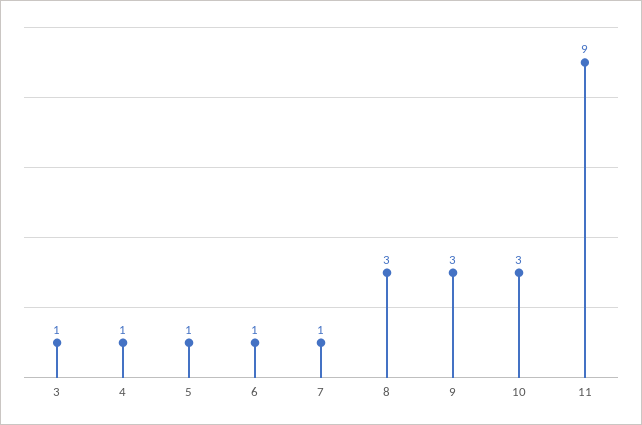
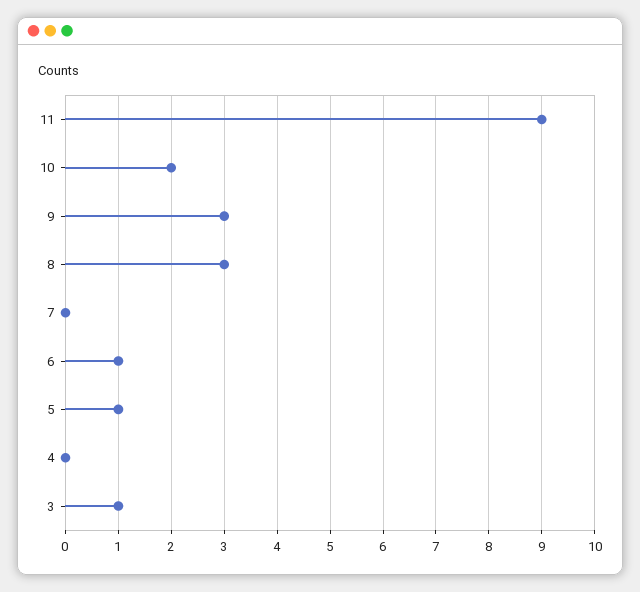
4: 1 -> 0
7: 1 -> 0
10: 3 -> 2

